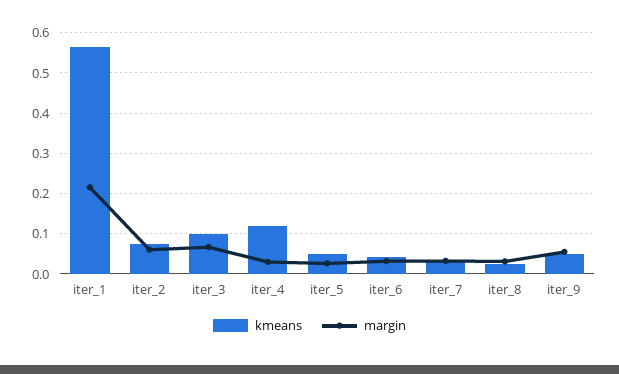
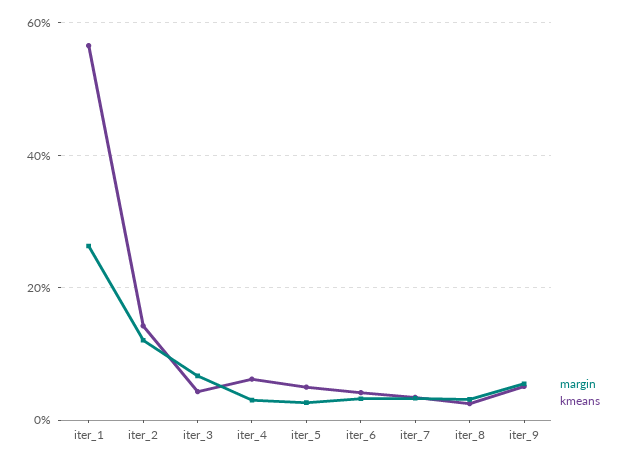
margin, iter_1: 0.22 -> 0.26
kmeans, iter_2: 0.08 -> 0.14
margin, iter_2: 0.06 -> 0.12
kmeans, iter_3: 0.1 -> 0.04
kmeans, iter_4: 0.12 -> 0.06

